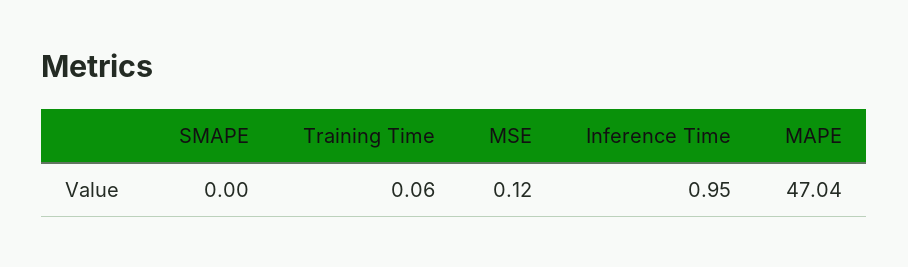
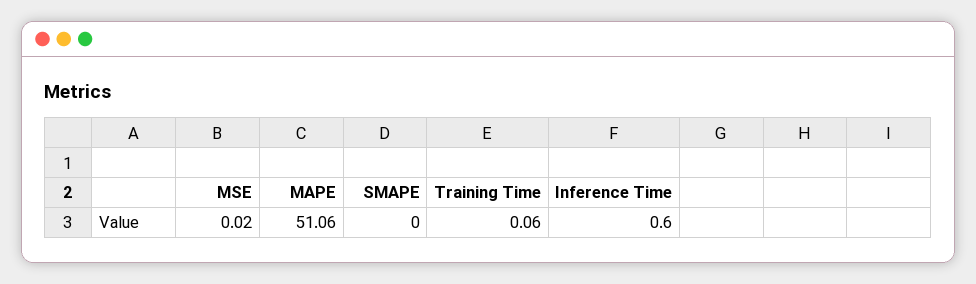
MSE: 0.12 -> 0.02
Inference Time: 0.95 -> 0.6
MAPE: 47.04 -> 51.06

